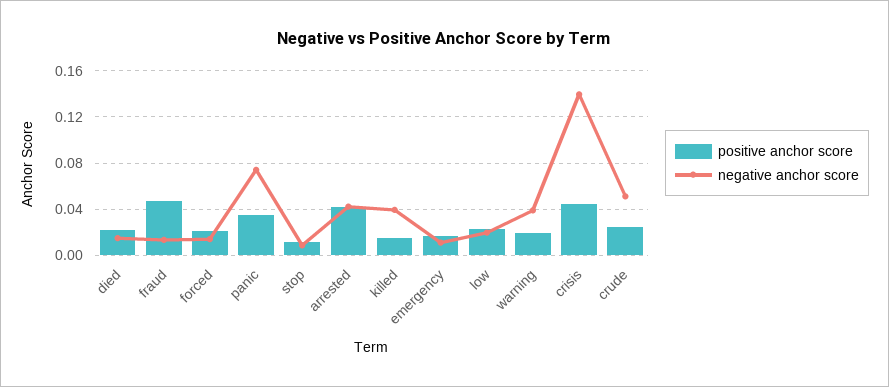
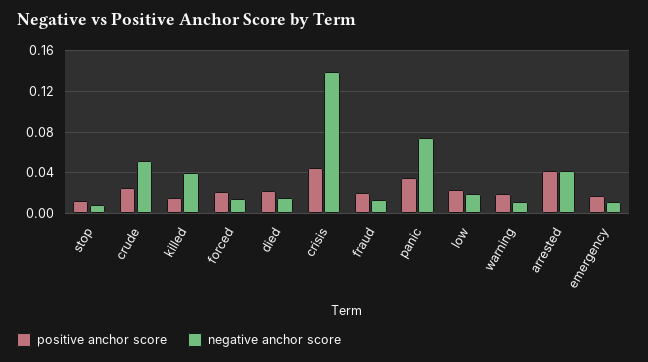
positive anchor score, fraud: 0.05 -> 0.02
negative anchor score, warning: 0.04 -> 0.01

